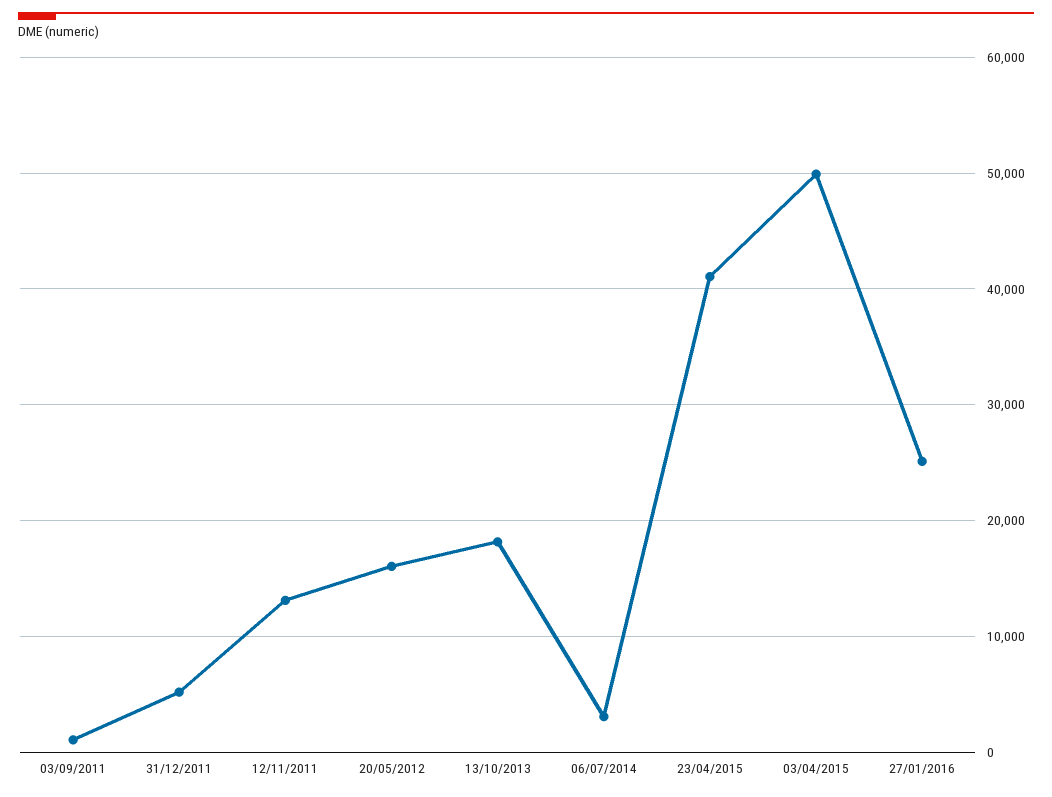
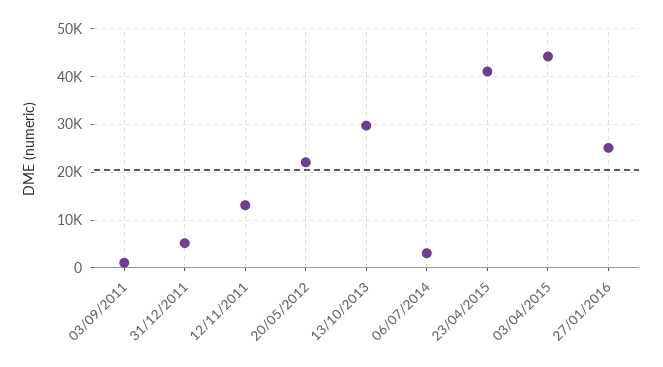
20/05/2012: 16000 -> 22000
13/10/2013: 18000 -> 30000
03/04/2015: 50000 -> 44000

